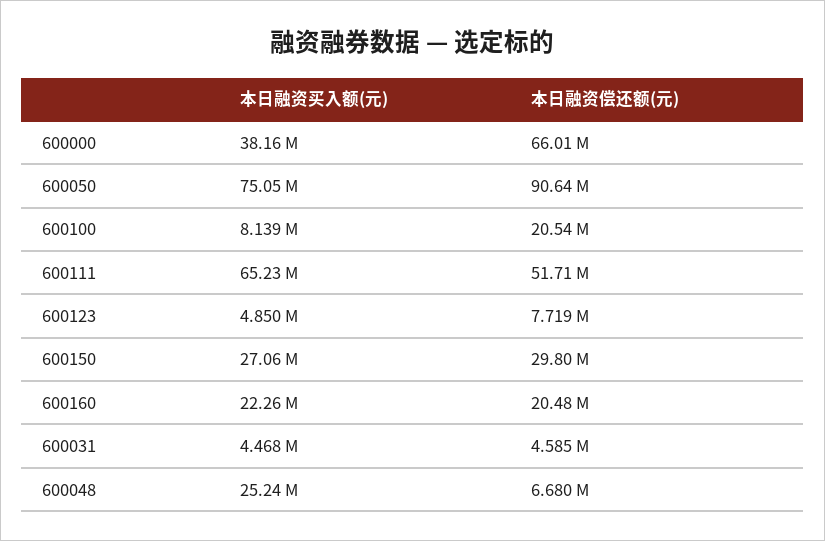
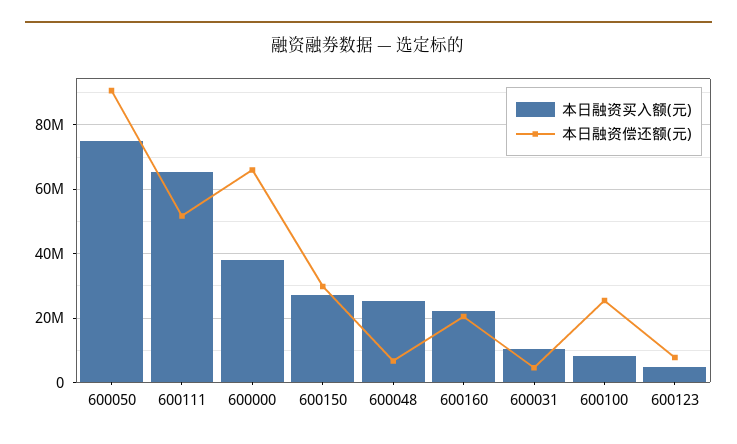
本日融资偿还额(元), 600100: 20540000 -> 26000000
本日融资买入额(元), 600031: 4468000 -> 10000000

